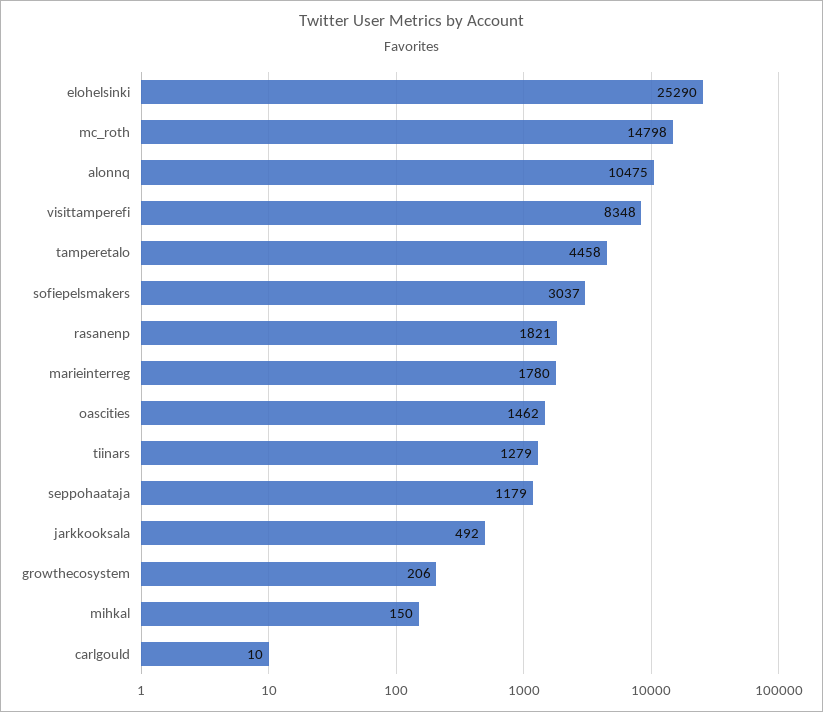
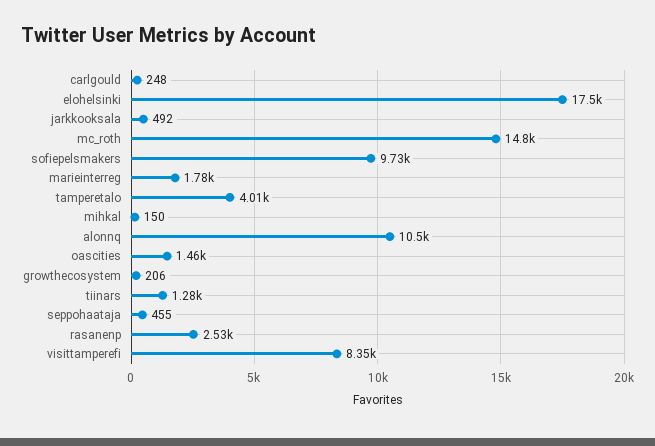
elohelsinki: 25290 -> 17500
tamperetalo: 4458 -> 4010
sofiepelsmakers: 3037 -> 9730
rasanenp: 1821 -> 2530
seppohaataja: 1179 -> 455
carlgould: 10 -> 248

